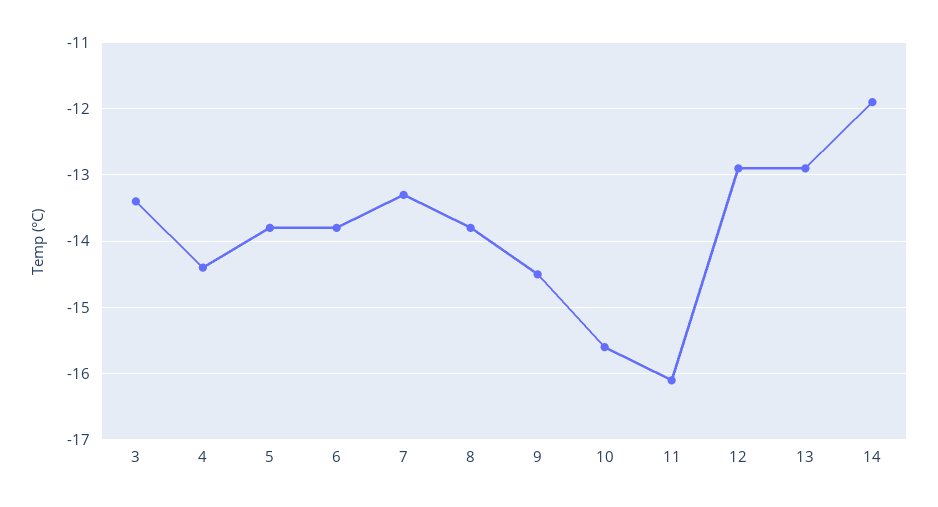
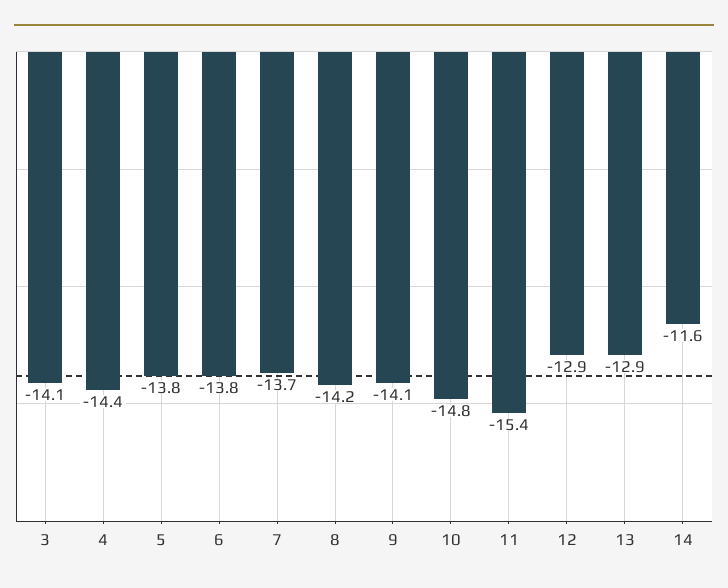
3: -13.4 -> -14.1
7: -13.3 -> -13.7
8: -13.8 -> -14.2
9: -14.5 -> -14.1
10: -15.6 -> -14.8
11: -16.1 -> -15.4
14: -11.9 -> -11.6

